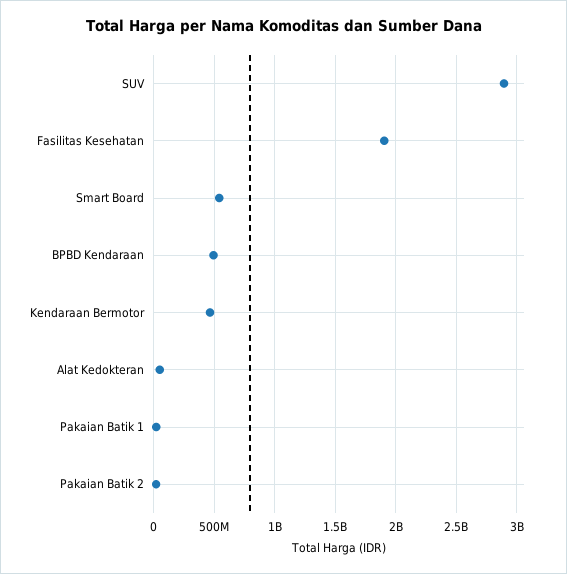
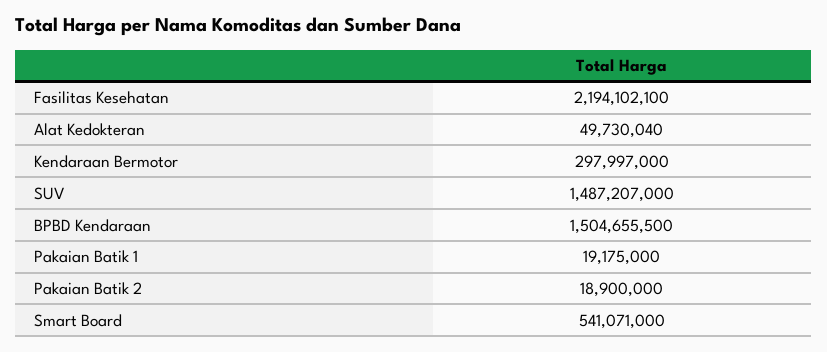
SUV: 2900000000 -> 1487207000
Fasilitas Kesehatan: 1900000000 -> 2194102100
BPBD Kendaraan: 500000000 -> 1504655500
Kendaraan Bermotor: 450000000 -> 297997000

